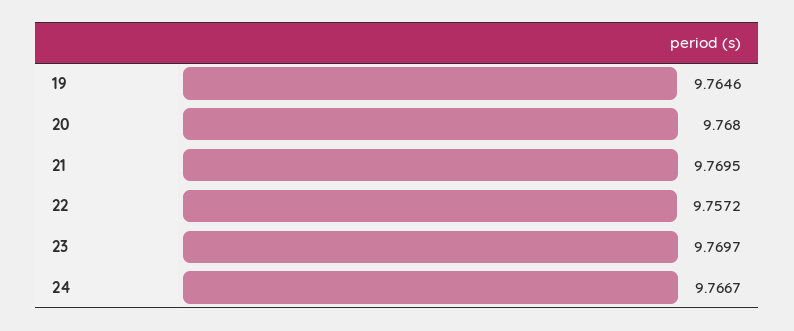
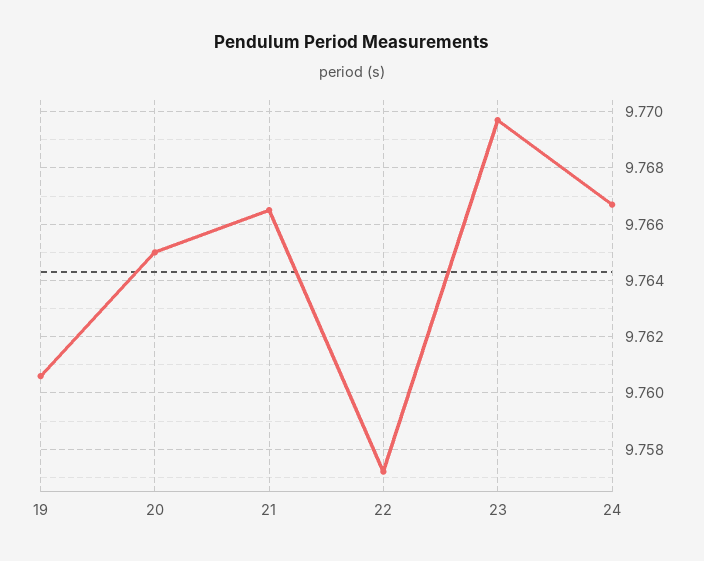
19: 9.7646 -> 9.7605
20: 9.768 -> 9.765
21: 9.7695 -> 9.7665

